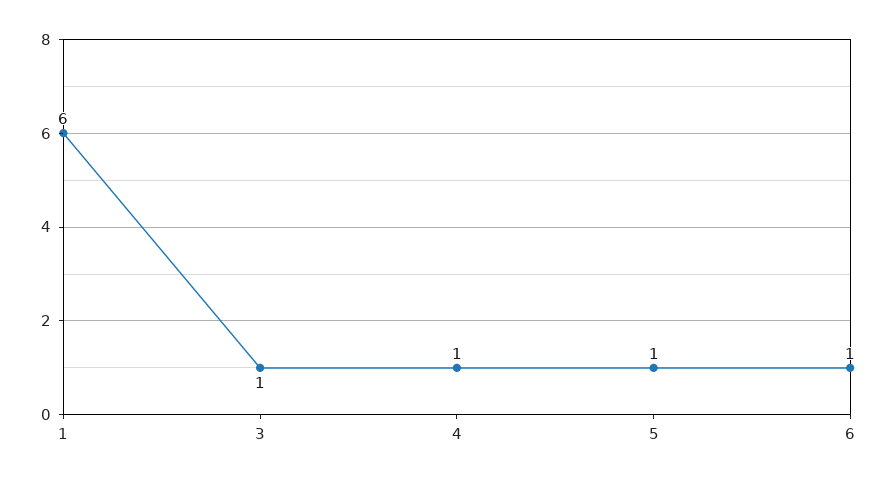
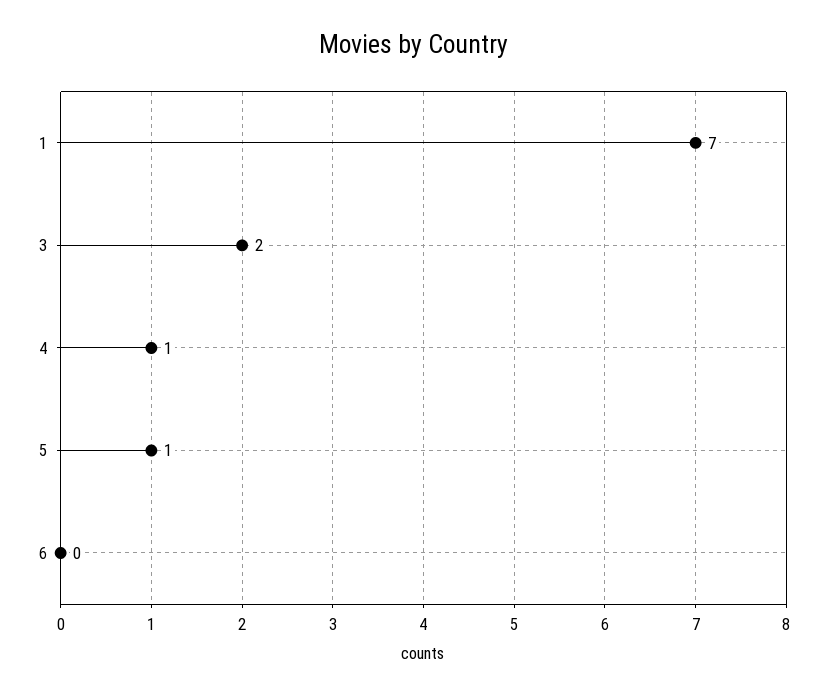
1: 6 -> 7
3: 1 -> 2
6: 1 -> 0

